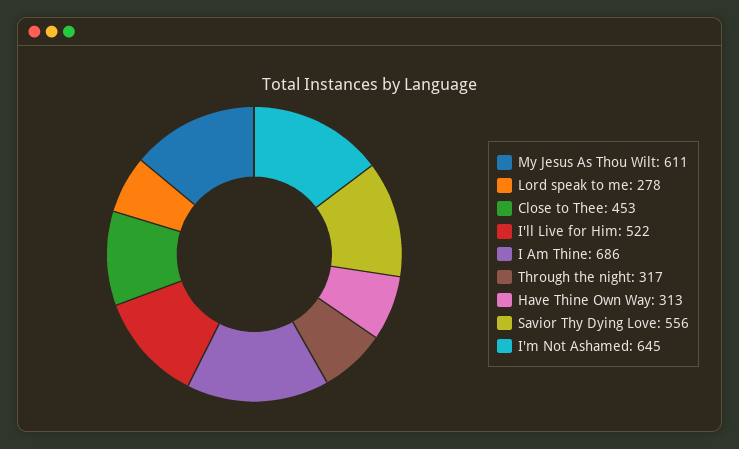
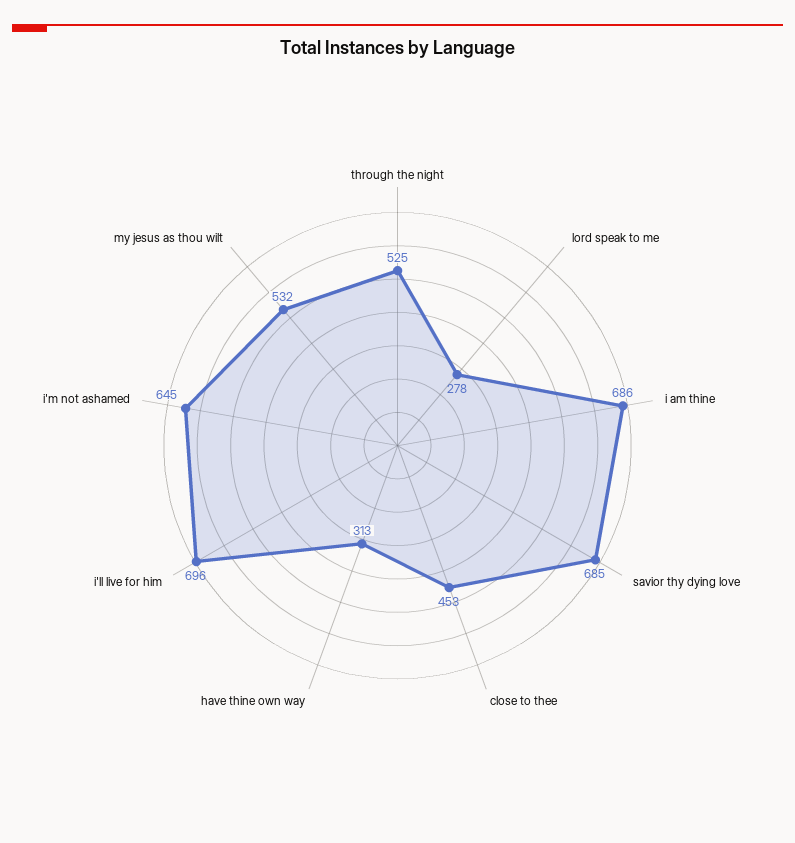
My Jesus As Thou Wilt: 611 -> 532
I'll Live for Him: 522 -> 696
Through the night: 317 -> 525
Savior Thy Dying Love: 556 -> 685

